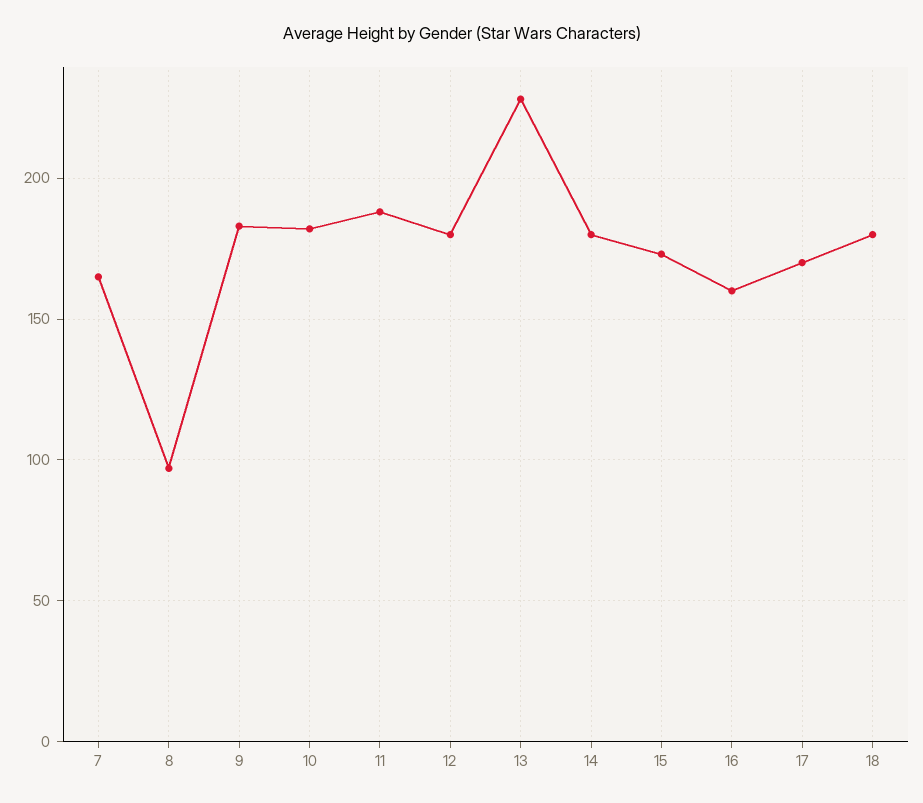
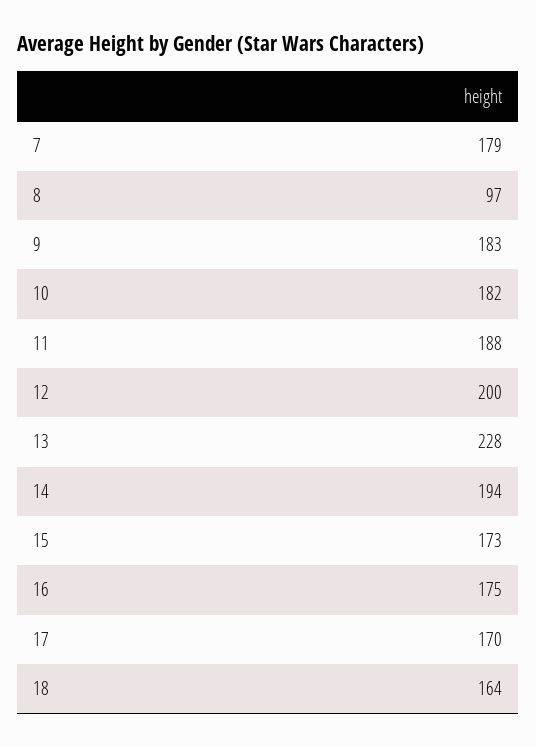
7: 165 -> 179
12: 180 -> 200
14: 180 -> 194
16: 160 -> 175
18: 180 -> 164

